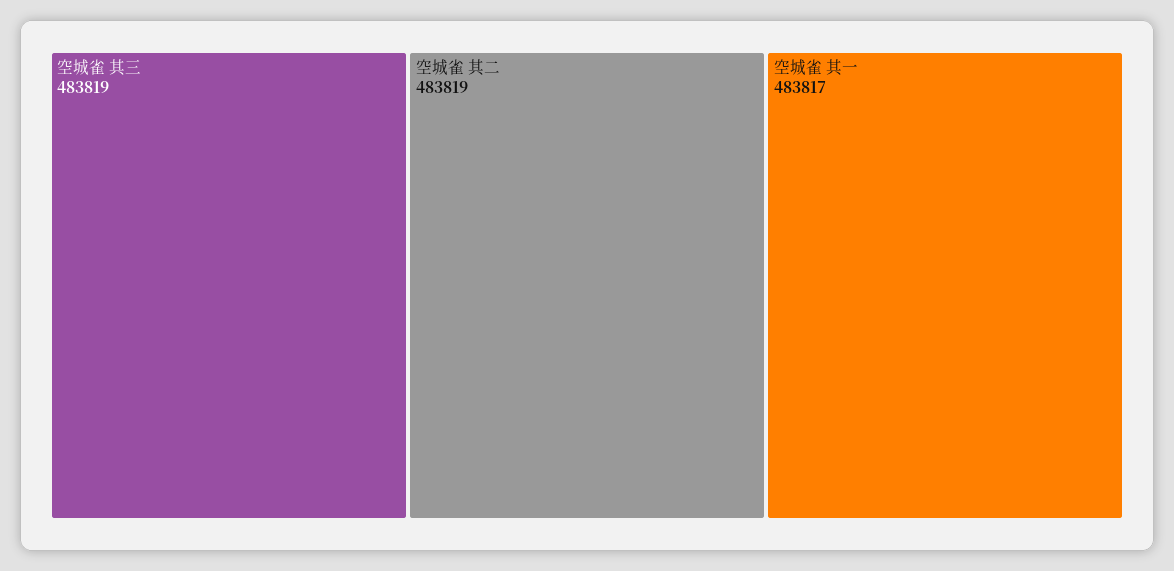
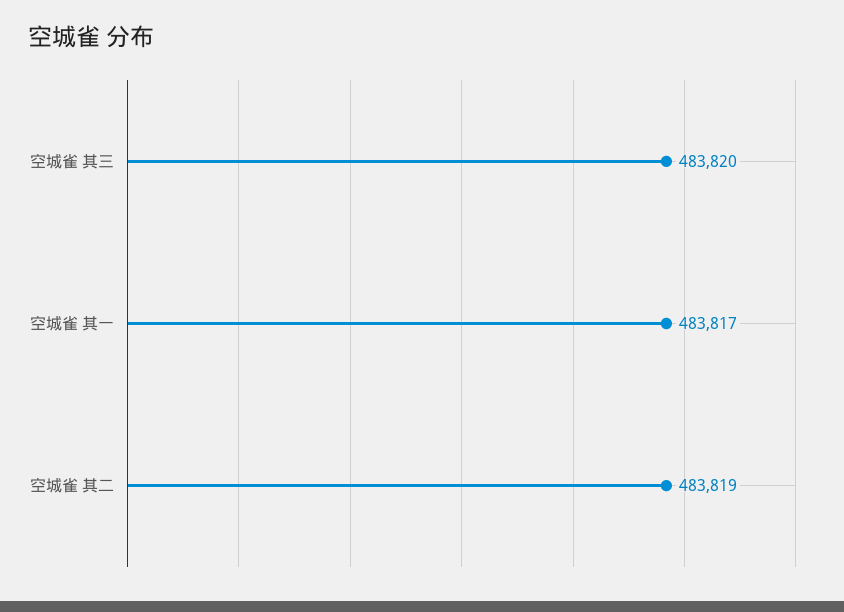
空城雀 其三: 483819 -> 483820

